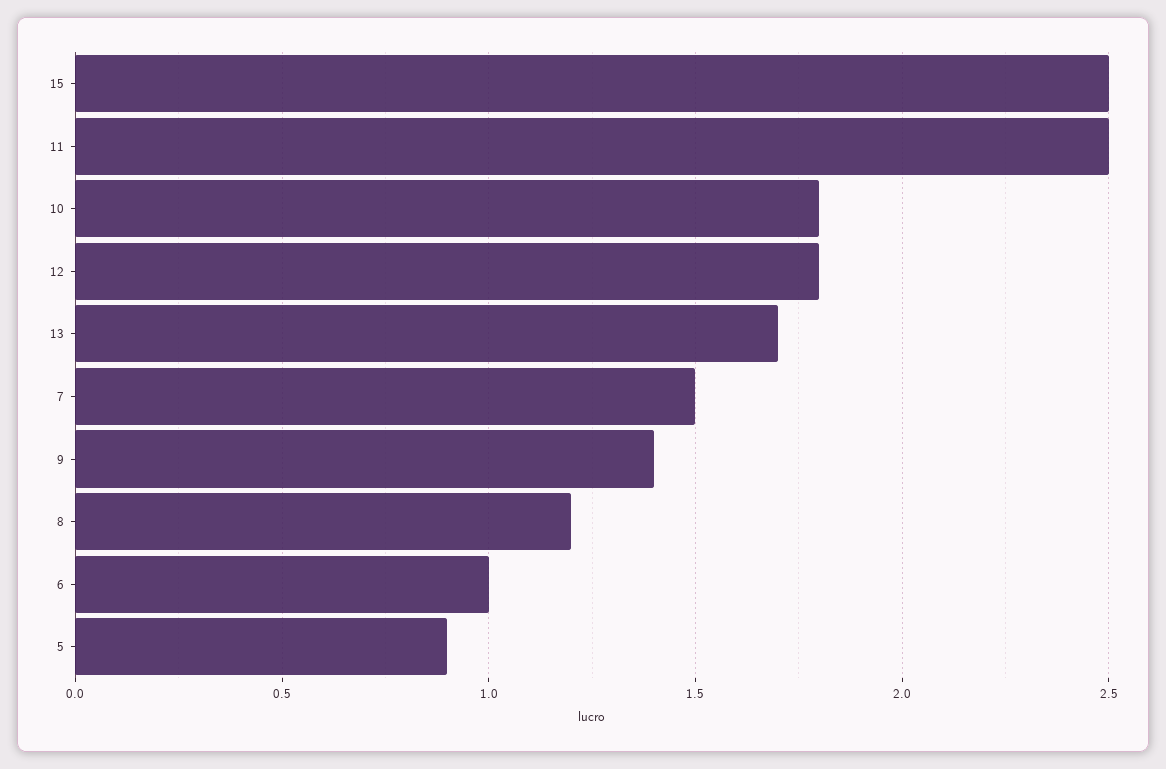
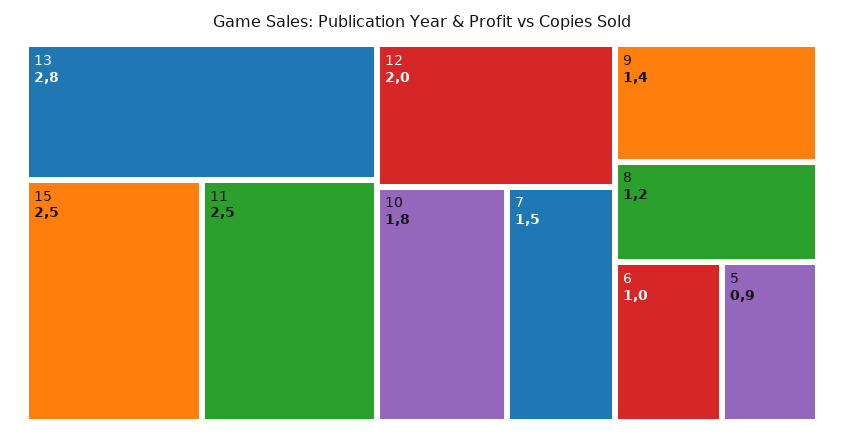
12: 1.8 -> 2
13: 1.7 -> 2.8

